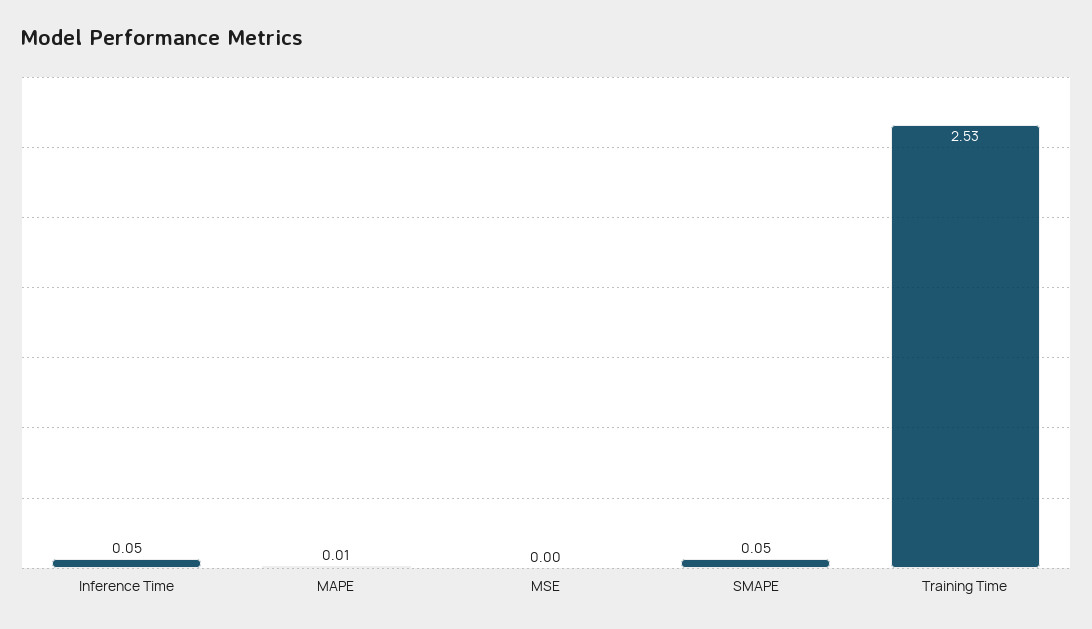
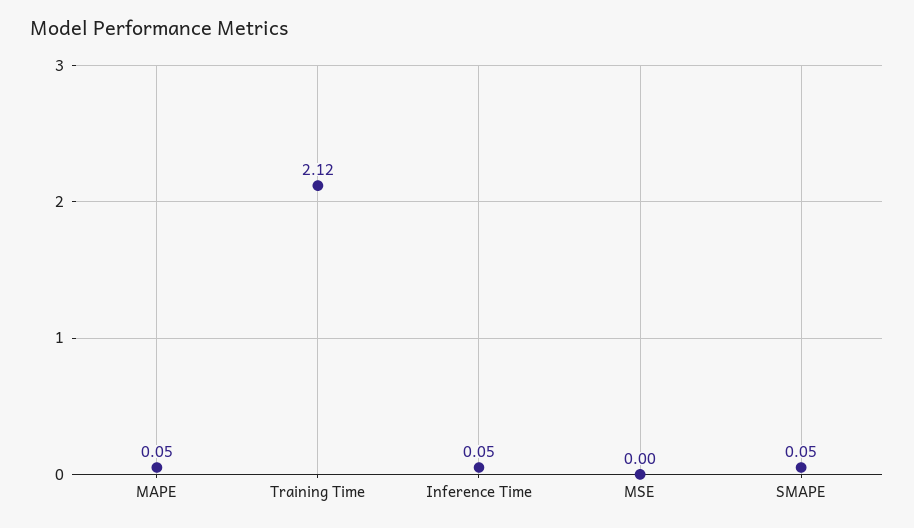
MAPE: 0.01 -> 0.05
Training Time: 2.53 -> 2.12

